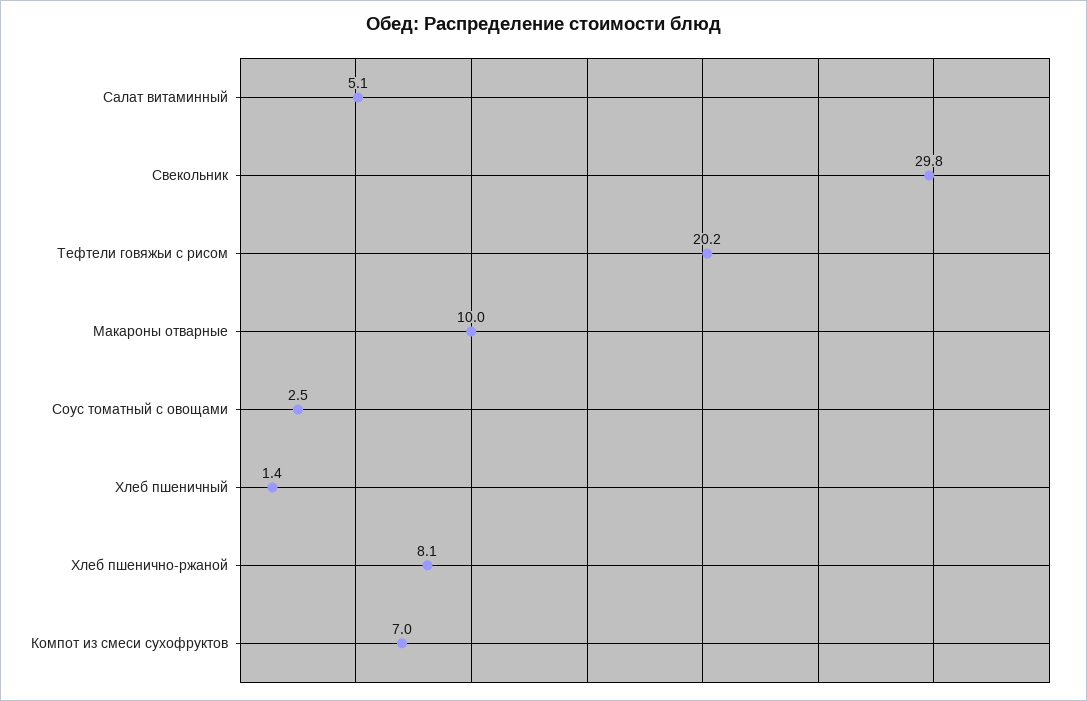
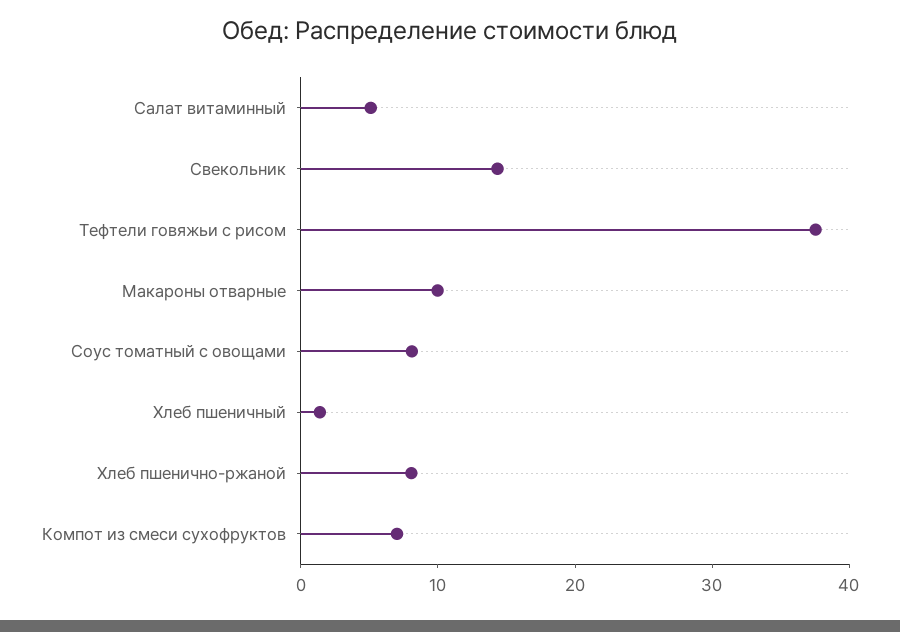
Свекольник: 29.8 -> 14
Тефтели говяжьи с рисом: 20.2 -> 38
Соус томатный с овощами: 2.5 -> 8

